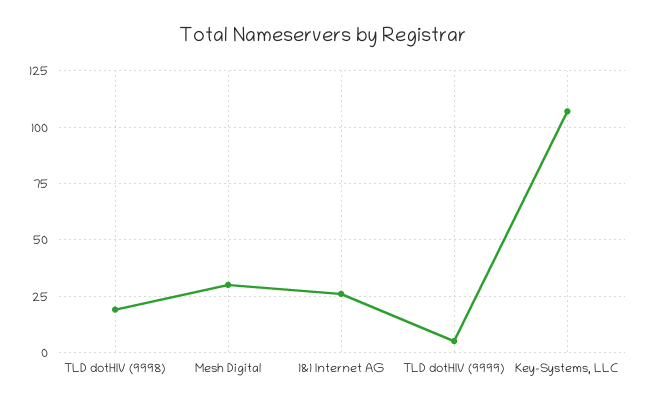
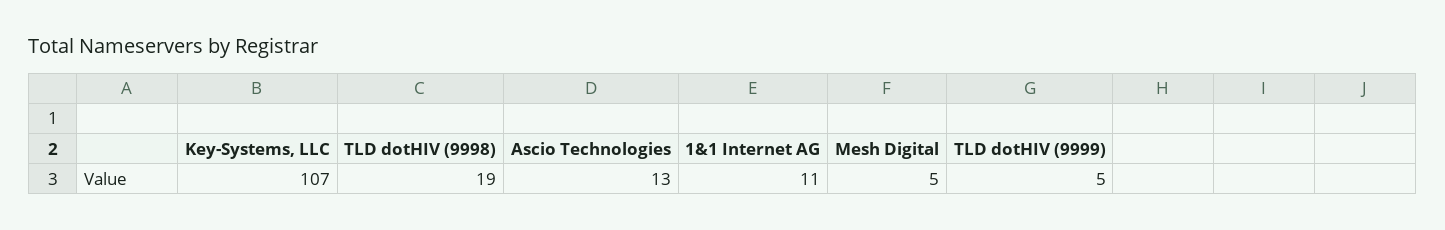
Mesh Digital: 30 -> 5
1&1 Internet AG: 25 -> 11
Ascio Technologies: none -> 13

